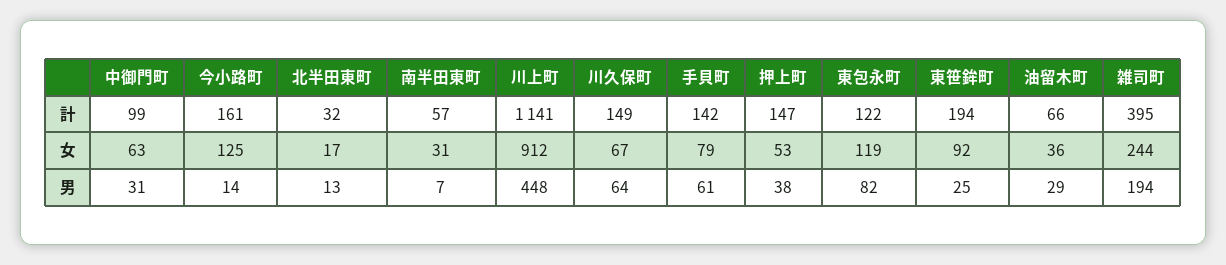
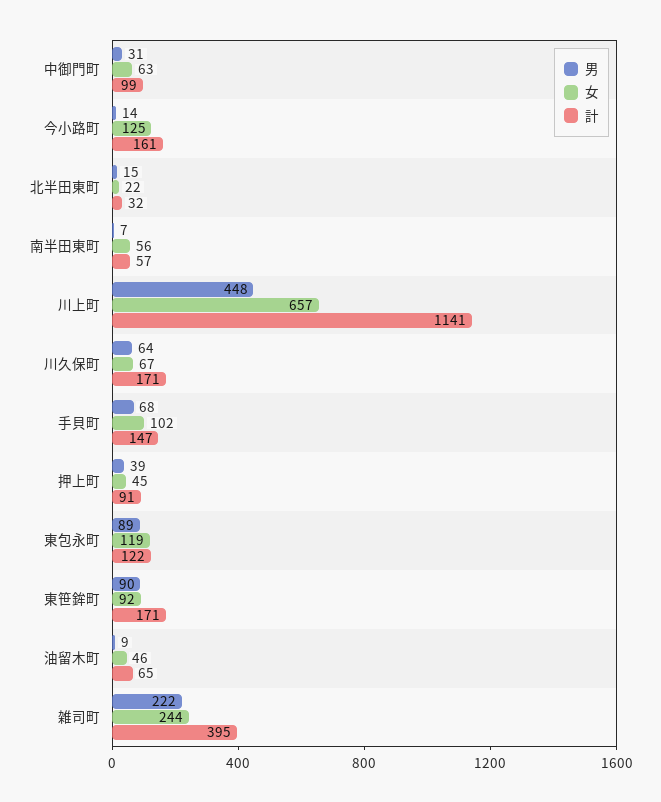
計, 川久保町: 149 -> 171
計, 手貝町: 142 -> 147
計, 押上町: 147 -> 91
計, 東笹鉾町: 194 -> 171
計, 油留木町: 66 -> 65
女, 北半田東町: 17 -> 22
女, 南半田東町: 31 -> 56
女, 川上町: 912 -> 657
女, 手貝町: 79 -> 102
女, 押上町: 53 -> 45
女, 油留木町: 36 -> 46
男, 北半田東町: 13 -> 15
男, 手貝町: 61 -> 68
男, 押上町: 38 -> 39
男, 東包永町: 82 -> 89
男, 東笹鉾町: 25 -> 90
男, 油留木町: 29 -> 9
男, 雑司町: 194 -> 222

